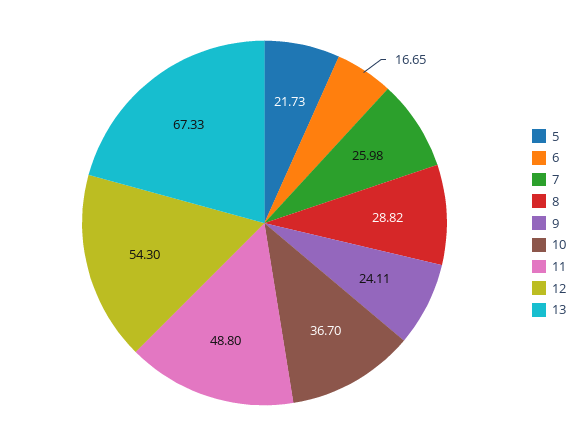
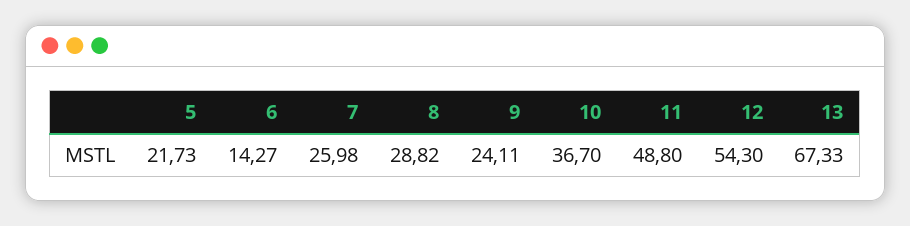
6: 16.65 -> 14.27

